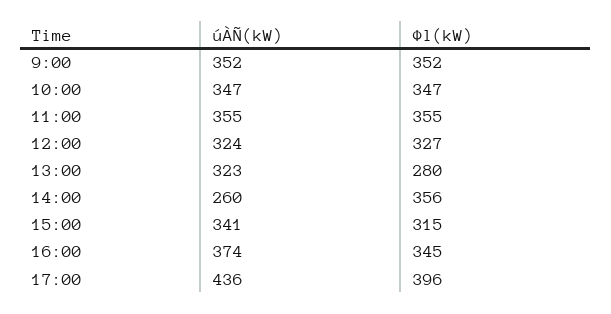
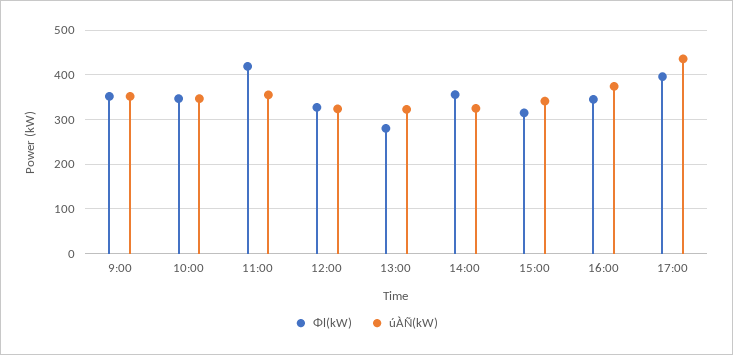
Φl(kW), 11:00: 355 -> 420
úÀÑ(kW), 14:00: 260 -> 320

